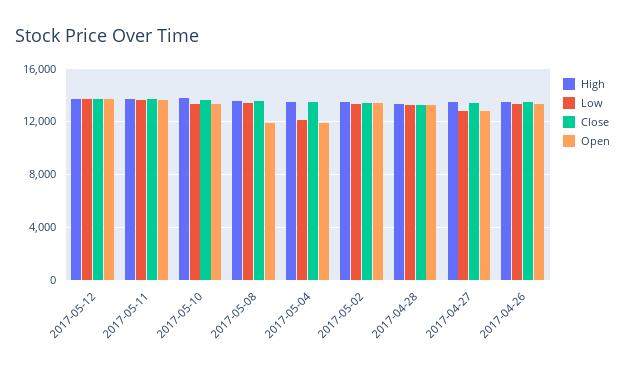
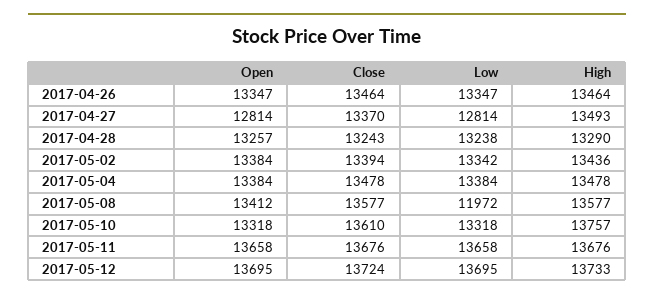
Low, 2017-05-08: 13500 -> 11972
Open, 2017-05-08: 12000 -> 13412
Low, 2017-05-04: 12000 -> 13384
Open, 2017-05-04: 12000 -> 13384

